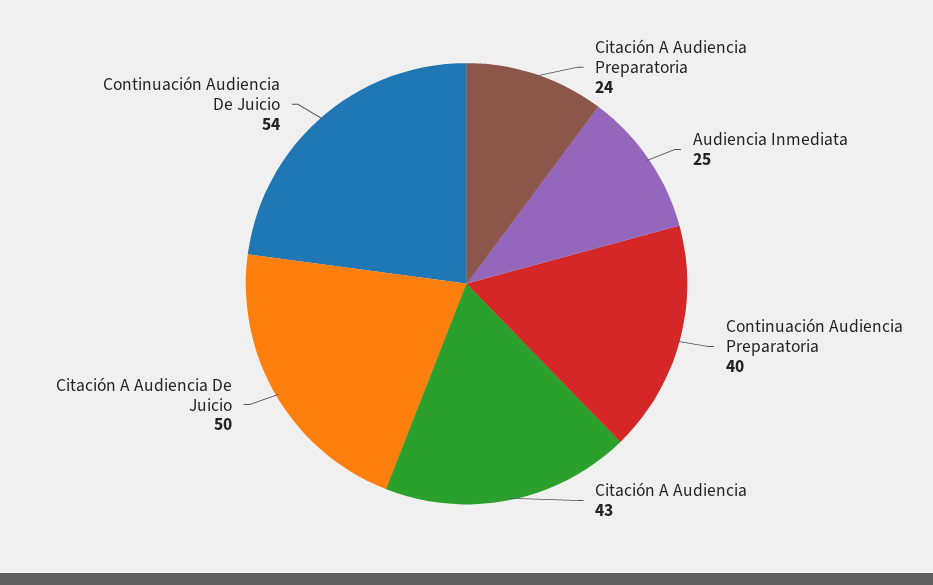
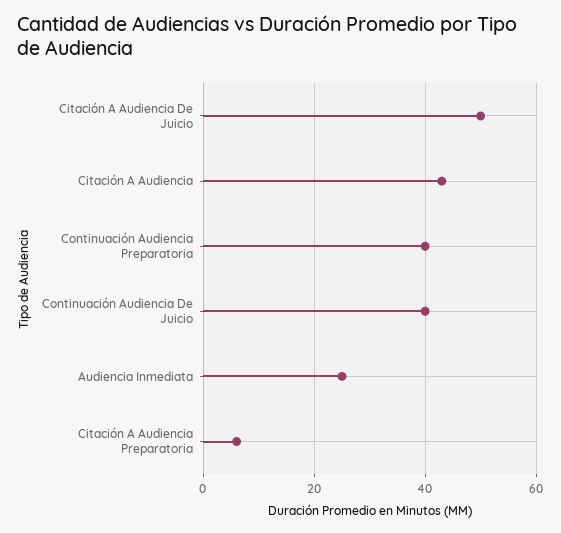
Citación A Audiencia Preparatoria: 24 -> 5
Continuación Audiencia De Juicio: 54 -> 40

